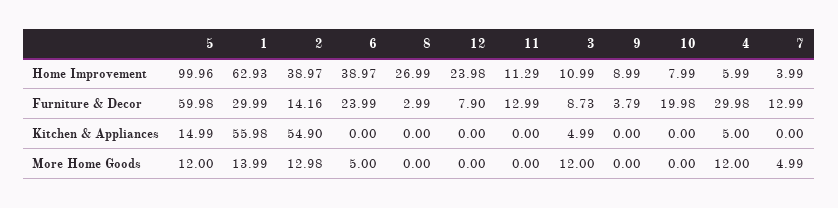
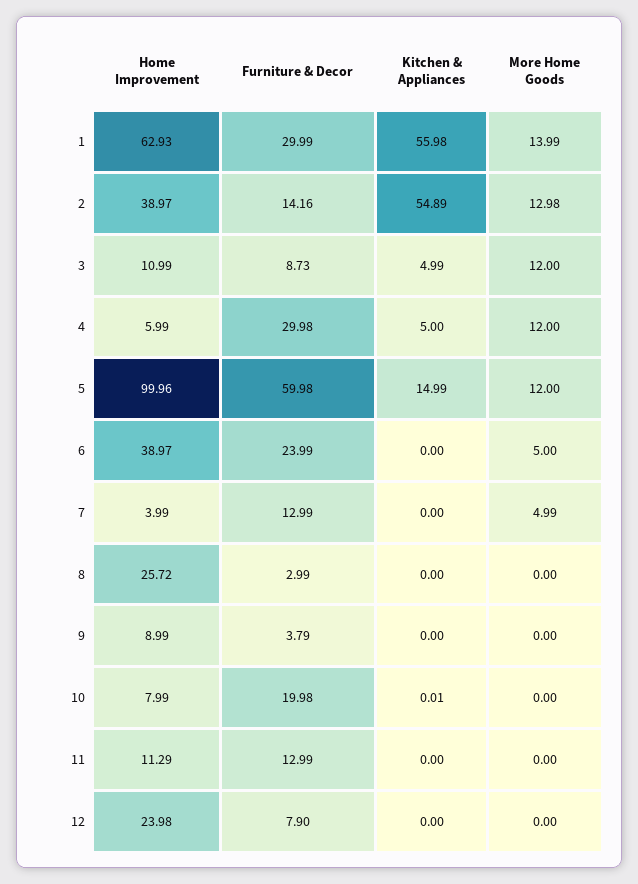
8, Home Improvement: 26.99 -> 25.72
2, Kitchen & Appliances: 54.9 -> 54.89
10, Kitchen & Appliances: 0 -> 0.01

